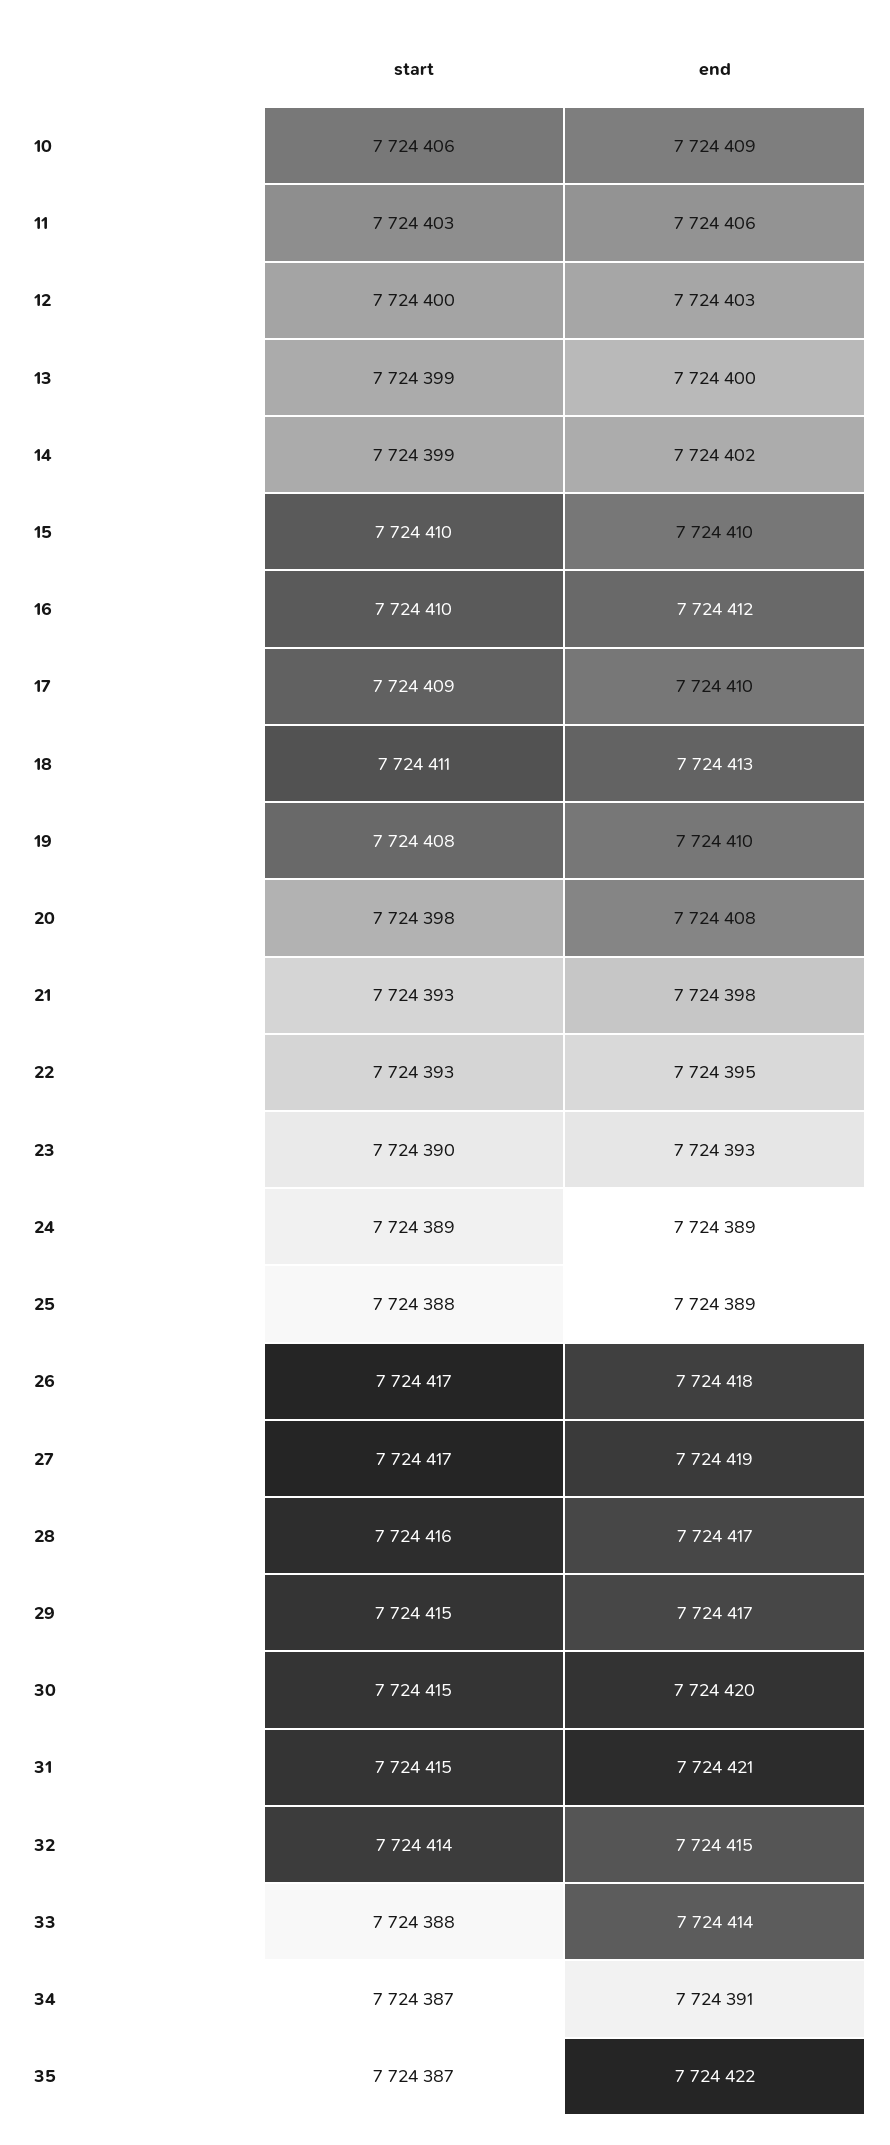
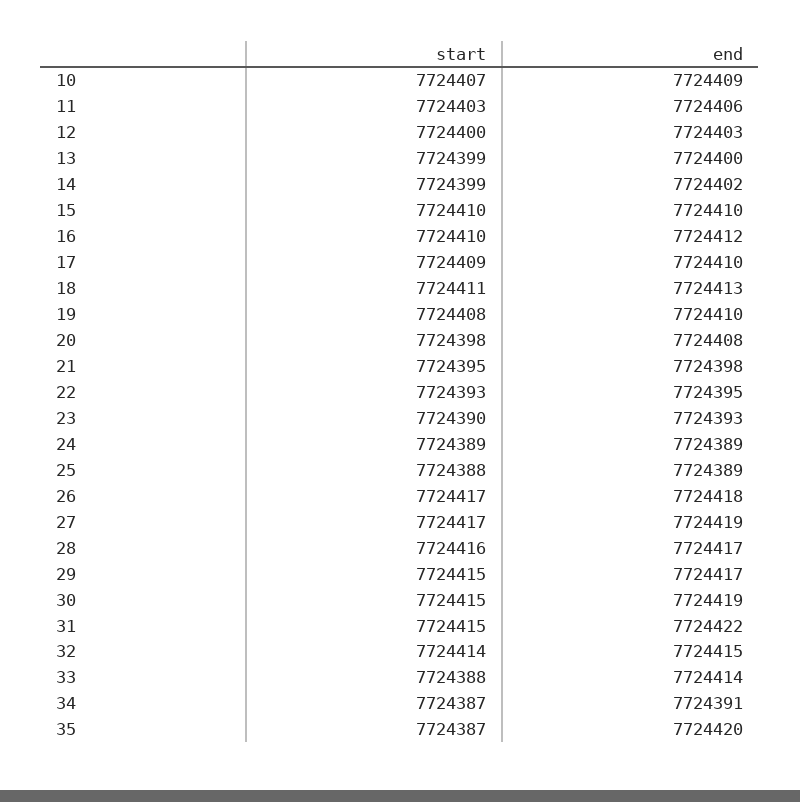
start, 10: 7724406 -> 7724407
start, 21: 7724393 -> 7724395
end, 30: 7724420 -> 7724419
end, 31: 7724421 -> 7724422
end, 35: 7724422 -> 7724420

